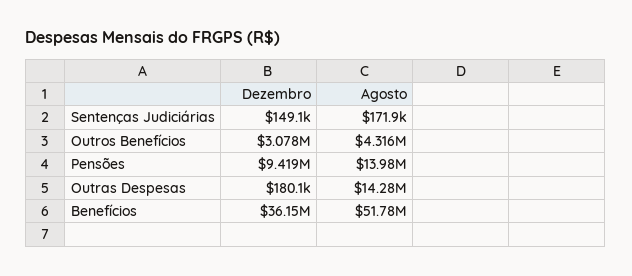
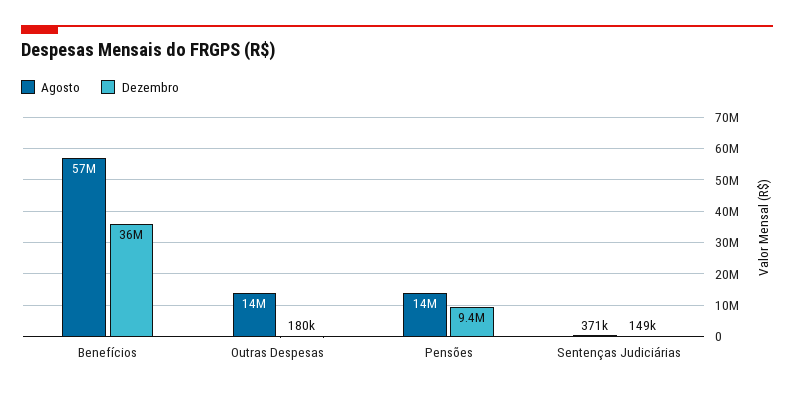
Agosto, Sentenças Judiciárias: 171900 -> 371000
Dezembro, Outros Benefícios: 3078000 -> none
Agosto, Outros Benefícios: 4316000 -> none
Agosto, Benefícios: 51780000 -> 57000000

